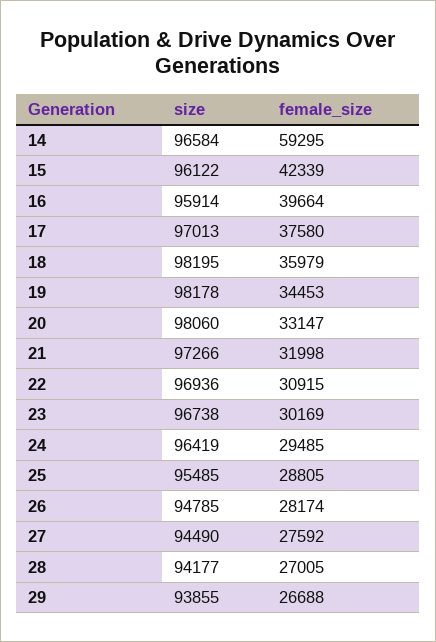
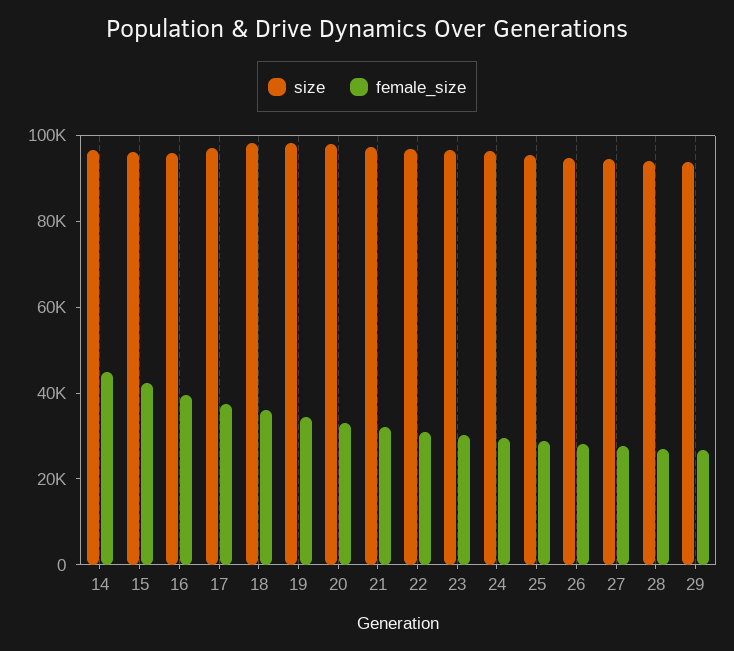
female_size, 14: 59295 -> 45000

